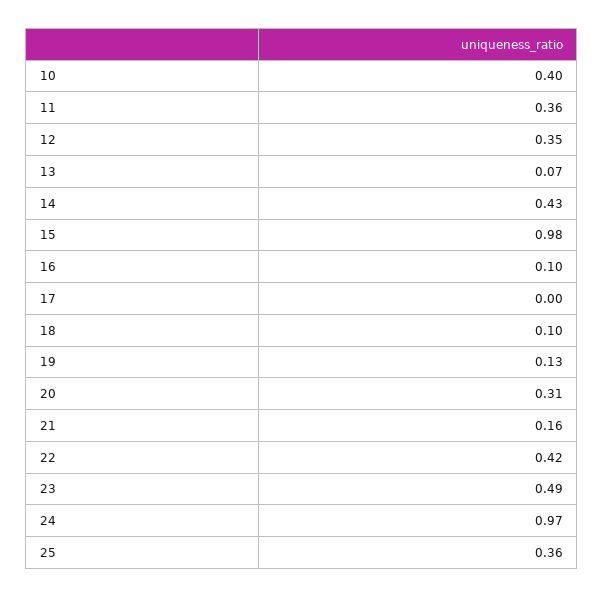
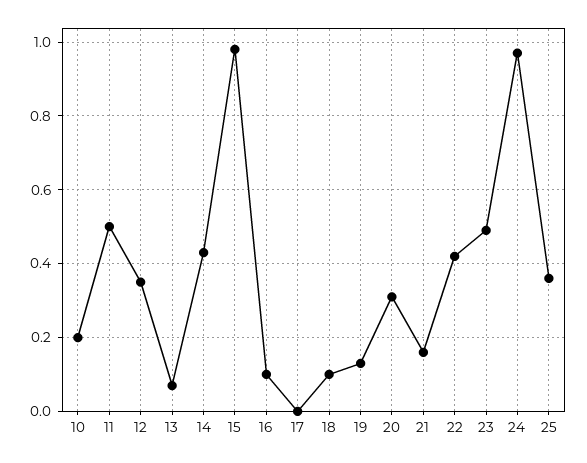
10: 0.4 -> 0.2
11: 0.36 -> 0.5

